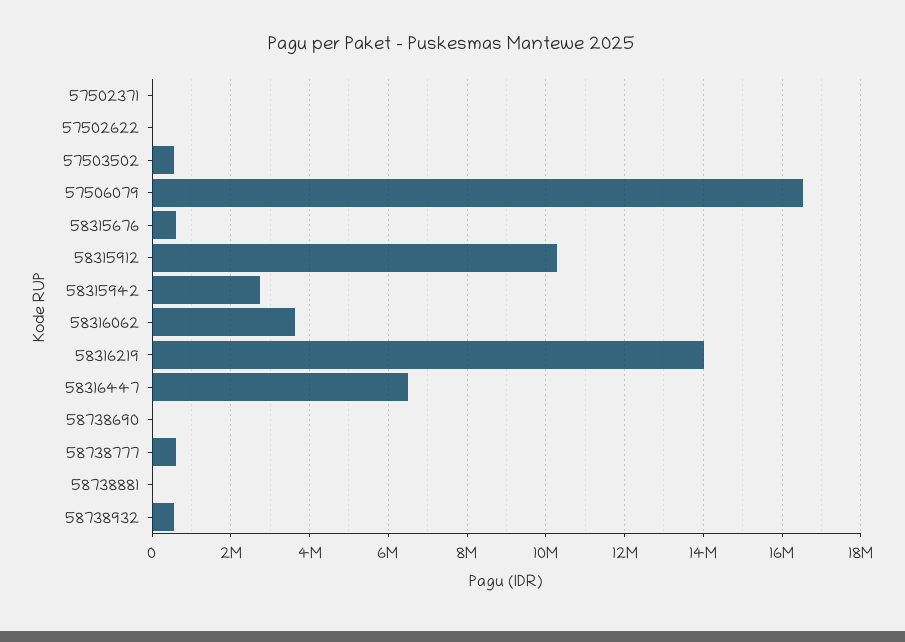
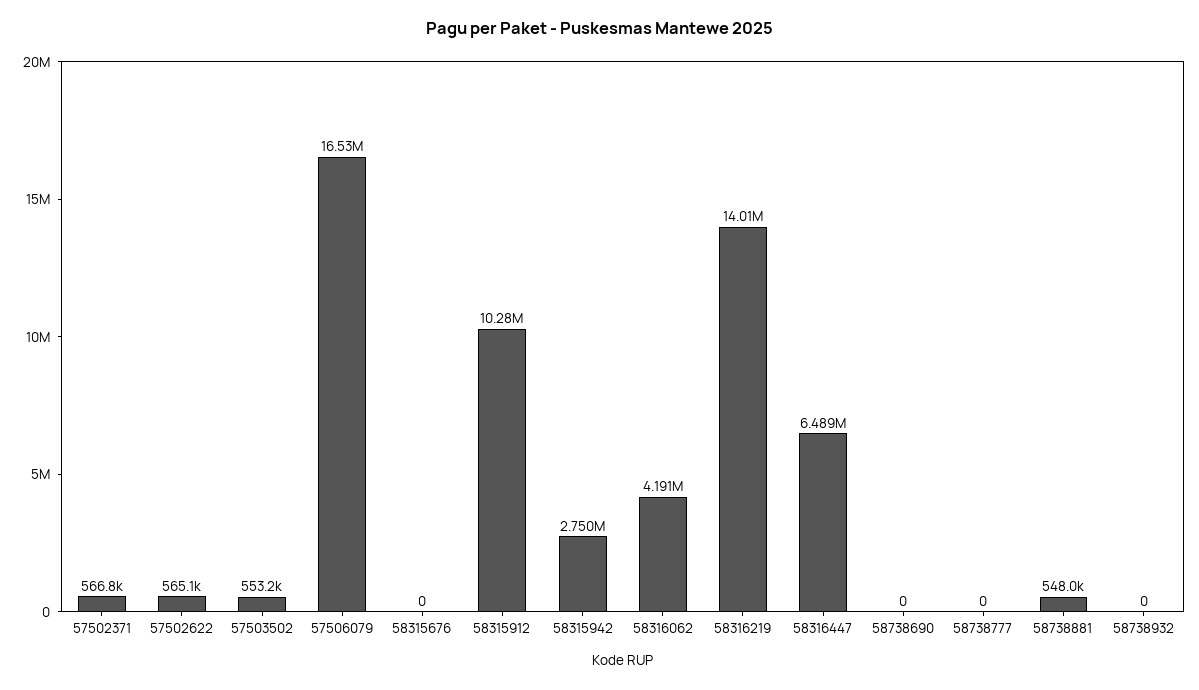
57502371: 0 -> 566800
57502622: 0 -> 565100
58315676: 600000 -> 0
58316062: 3600000 -> 4191000
58738777: 600000 -> 0
58738881: 0 -> 548000
58738932: 600000 -> 0

